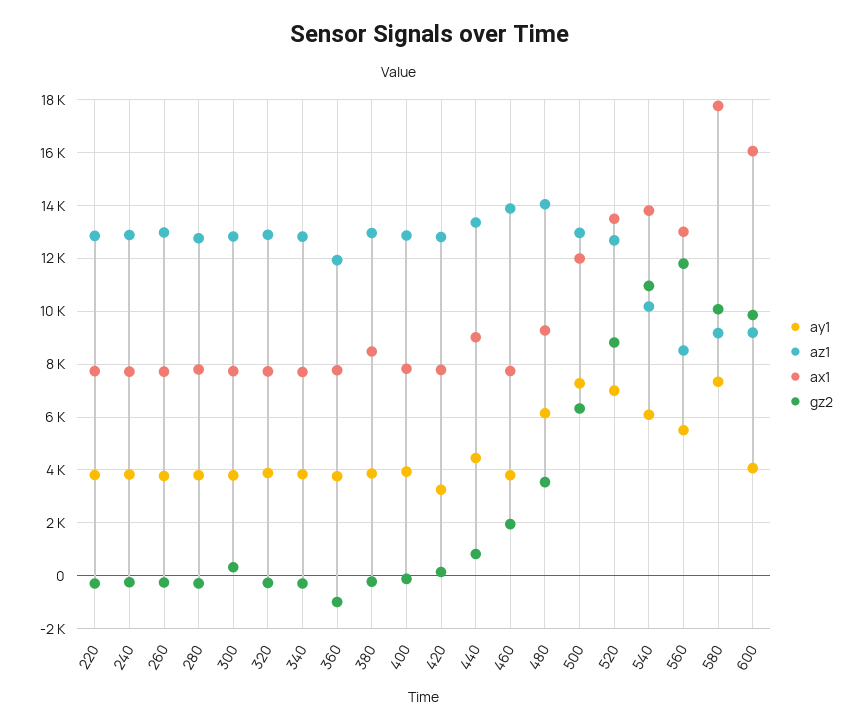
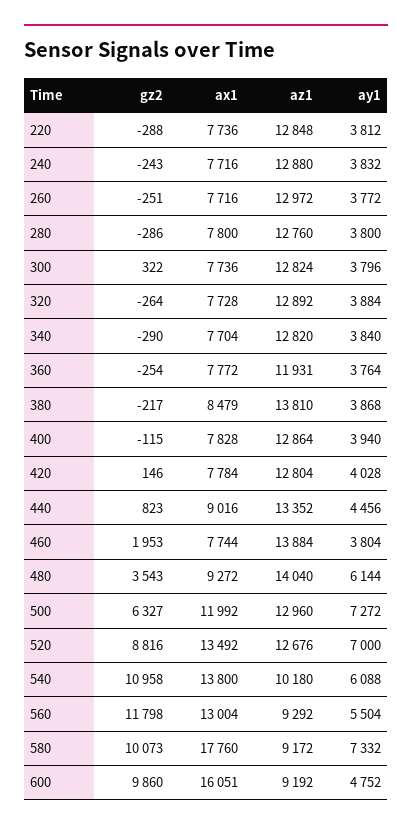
gz2, 360: -1000 -> -254
az1, 380: 13000 -> 13810
ay1, 420: 3250 -> 4028
az1, 560: 8500 -> 9292
ay1, 600: 4000 -> 4752

